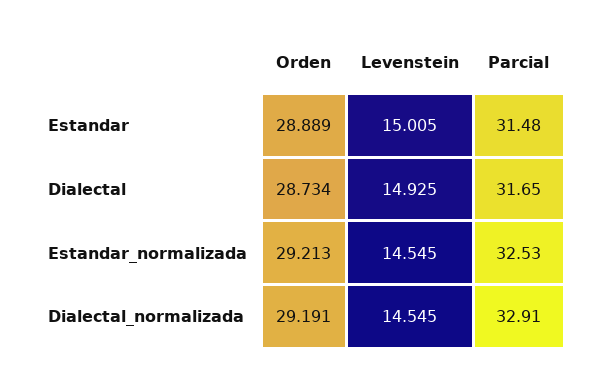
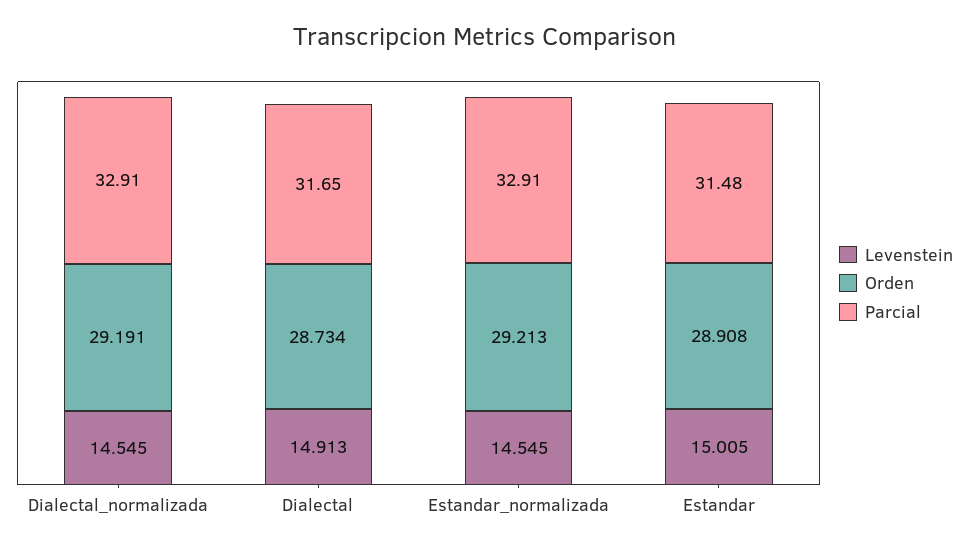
Orden, Estandar: 28.889 -> 28.908
Levenstein, Dialectal: 14.925 -> 14.913
Parcial, Estandar_normalizada: 32.53 -> 32.91

